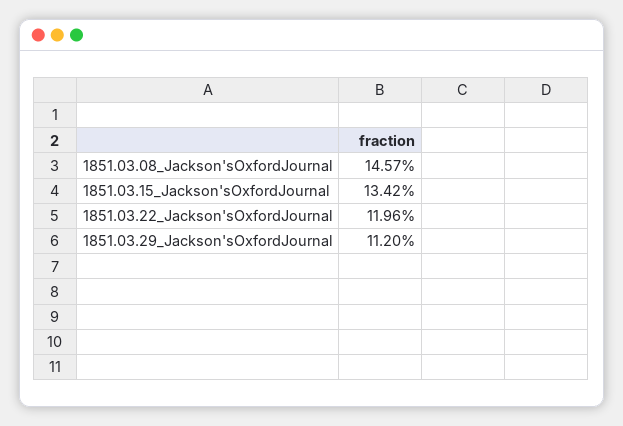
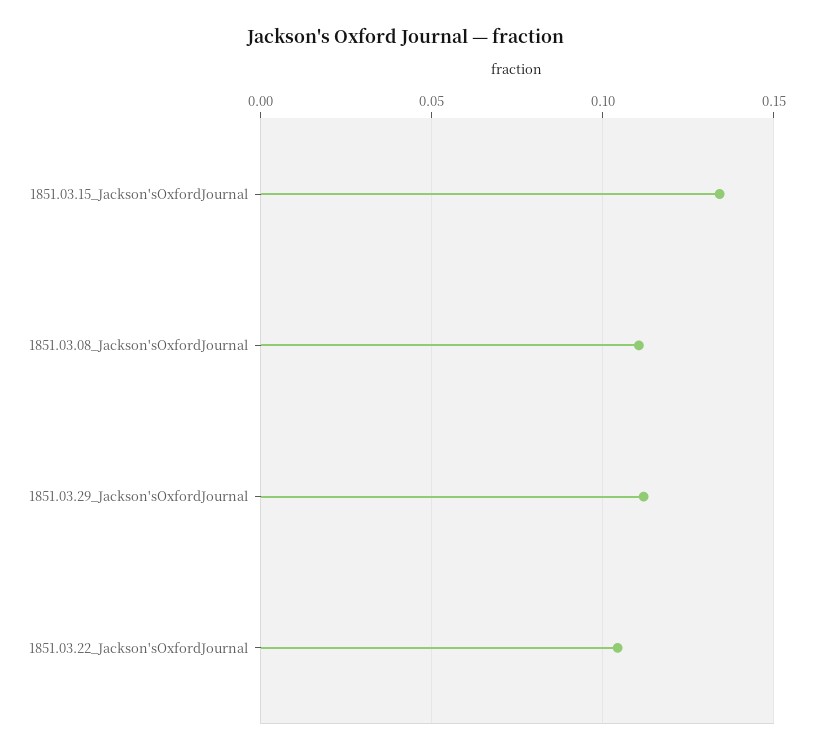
1851.03.08_Jackson'sOxfordJournal: 0.1457 -> 0.11
1851.03.22_Jackson'sOxfordJournal: 0.1196 -> 0.105

